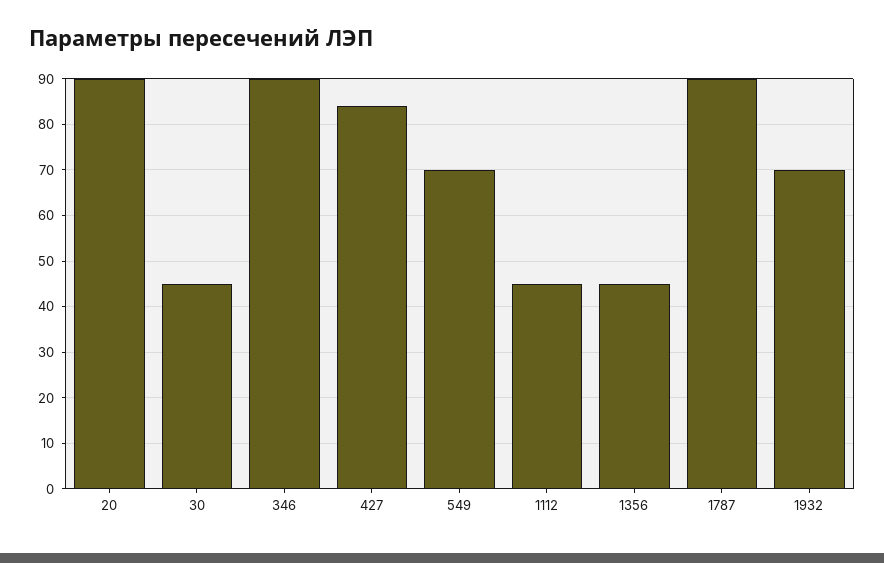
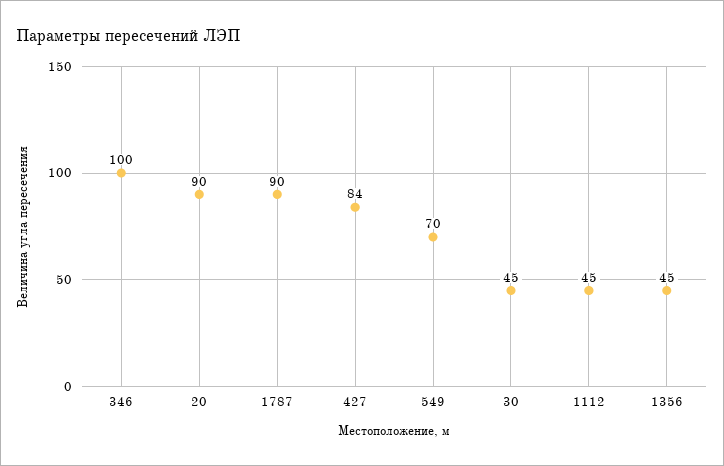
346: 90 -> 100
1932: 70 -> none

